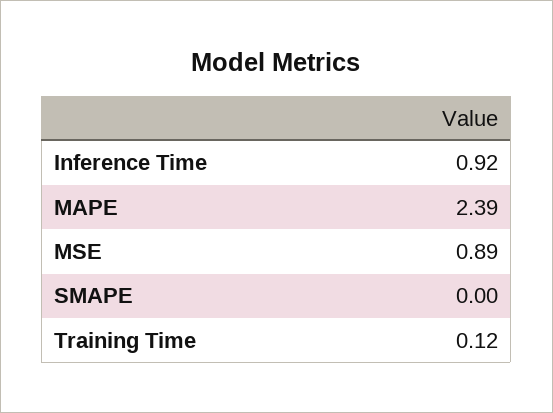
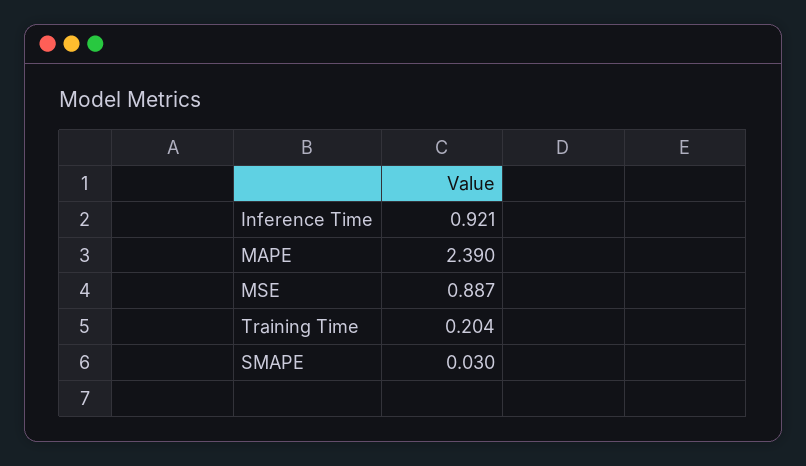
SMAPE: 0 -> 0.03
Training Time: 0.12 -> 0.204

